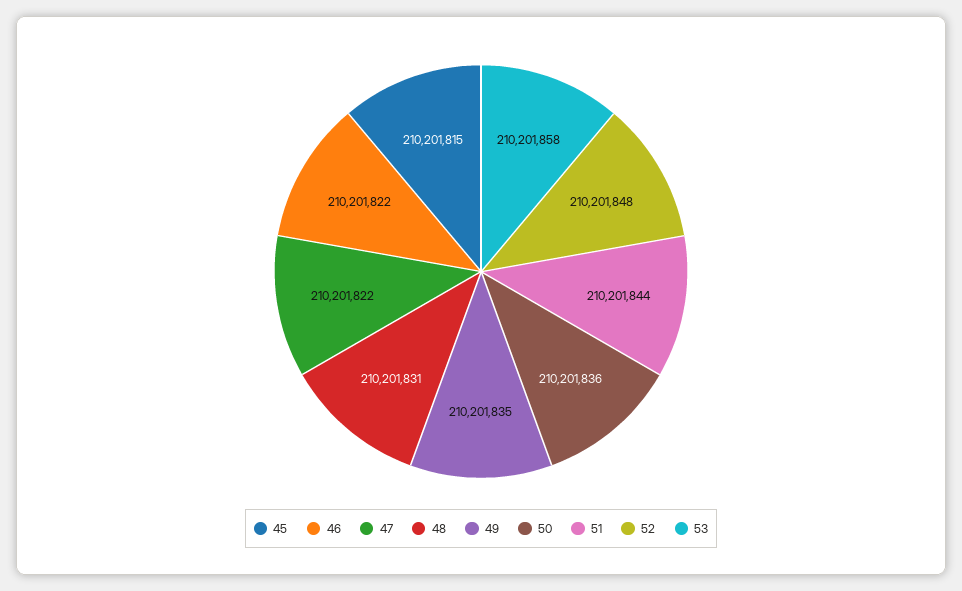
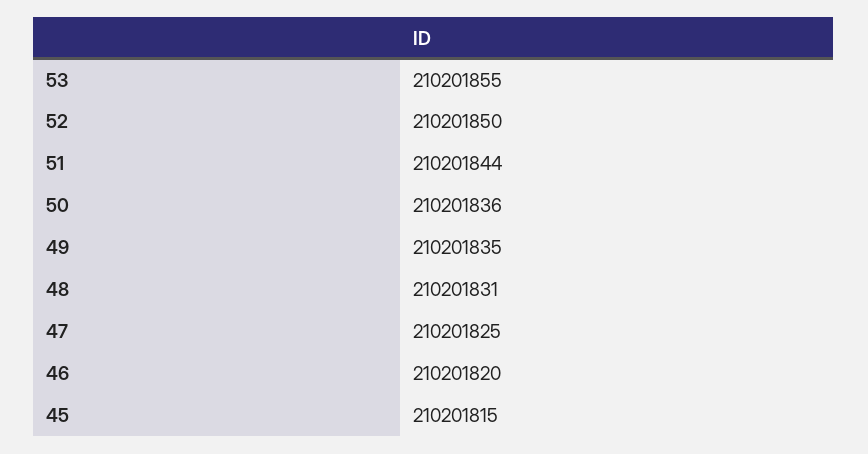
46: 210201822 -> 210201820
47: 210201822 -> 210201825
52: 210201848 -> 210201850
53: 210201858 -> 210201855

